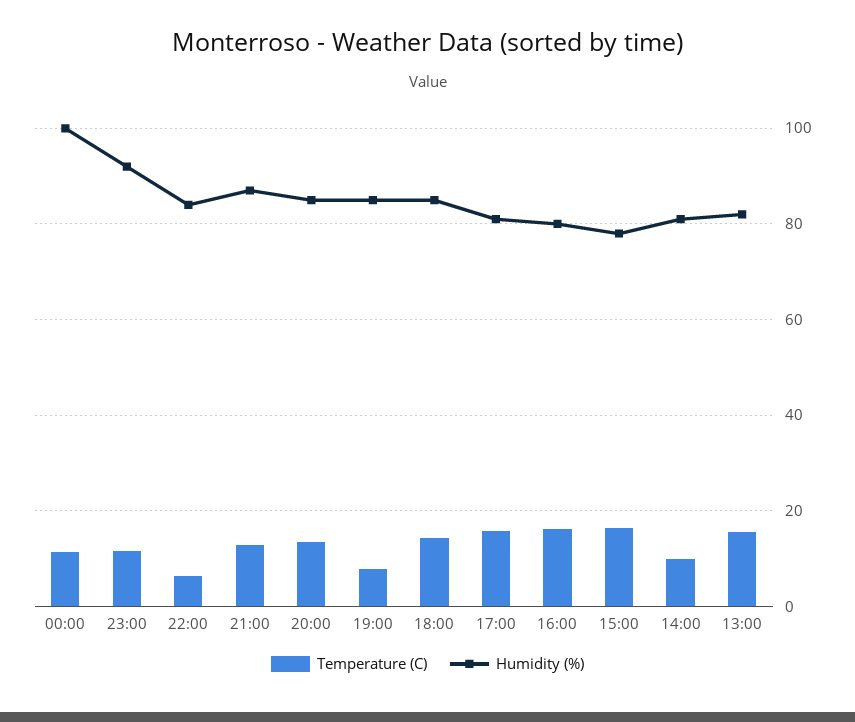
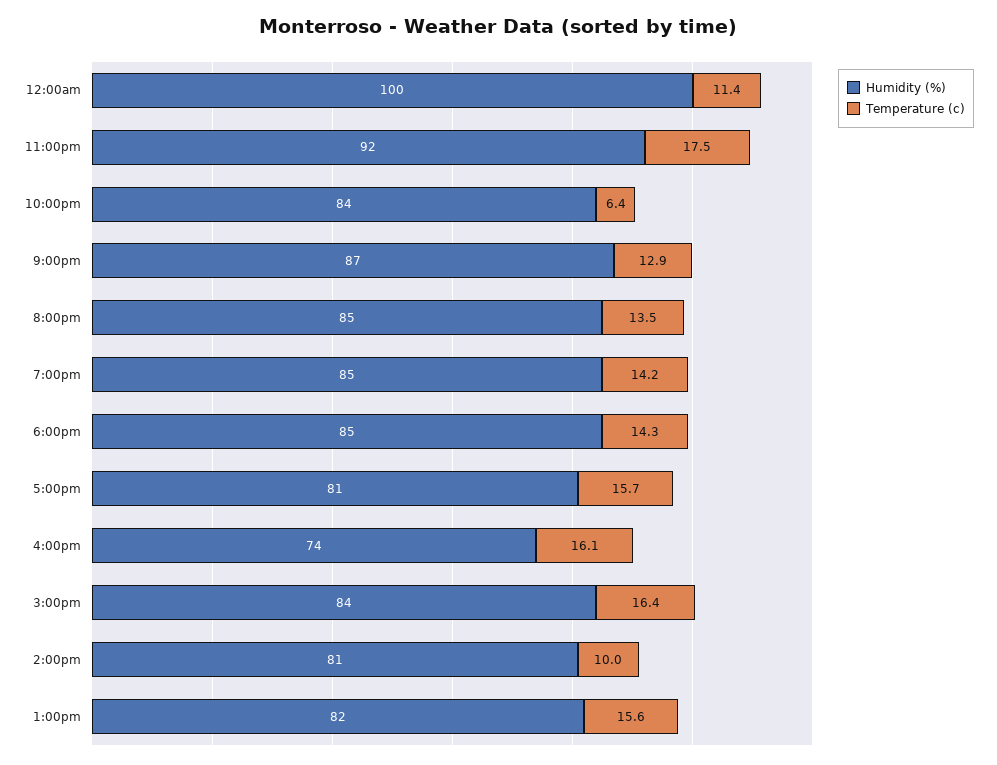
Temperature (C), 23:00: 12 -> 17.5
Temperature (C), 19:00: 8 -> 14.2
Humidity (%), 16:00: 80 -> 74
Humidity (%), 15:00: 78 -> 84

